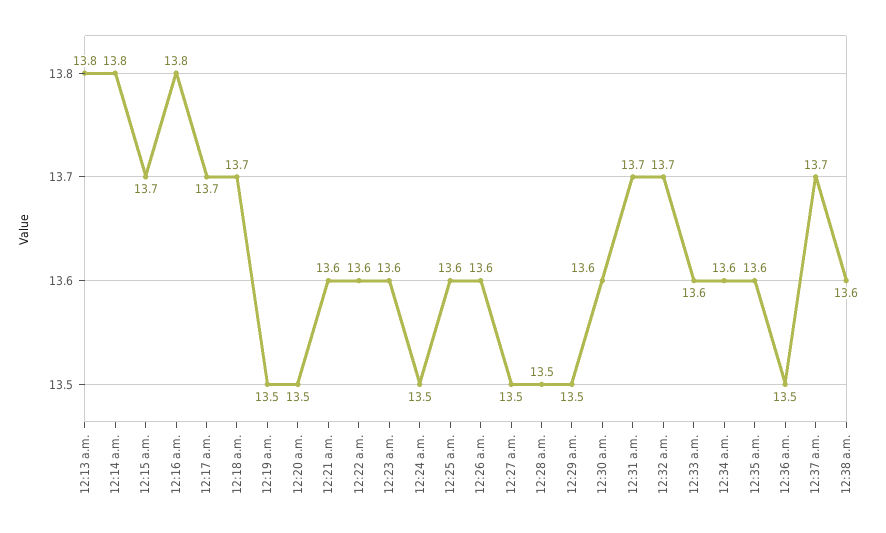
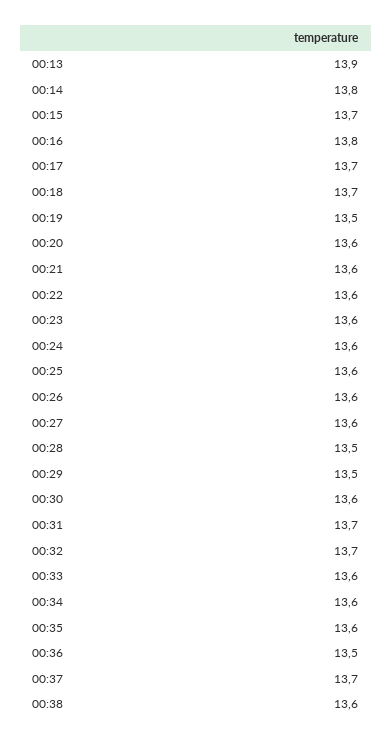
12:13 a.m.: 13.8 -> 13.9
12:20 a.m.: 13.5 -> 13.6
12:24 a.m.: 13.5 -> 13.6
12:27 a.m.: 13.5 -> 13.6

